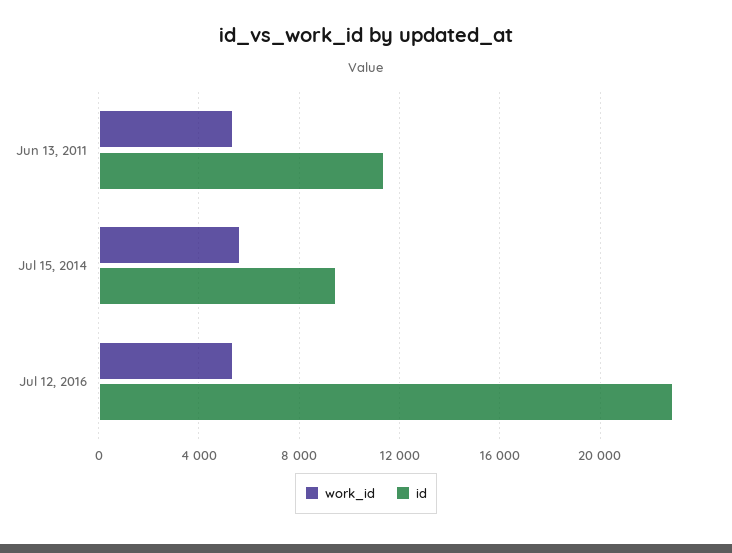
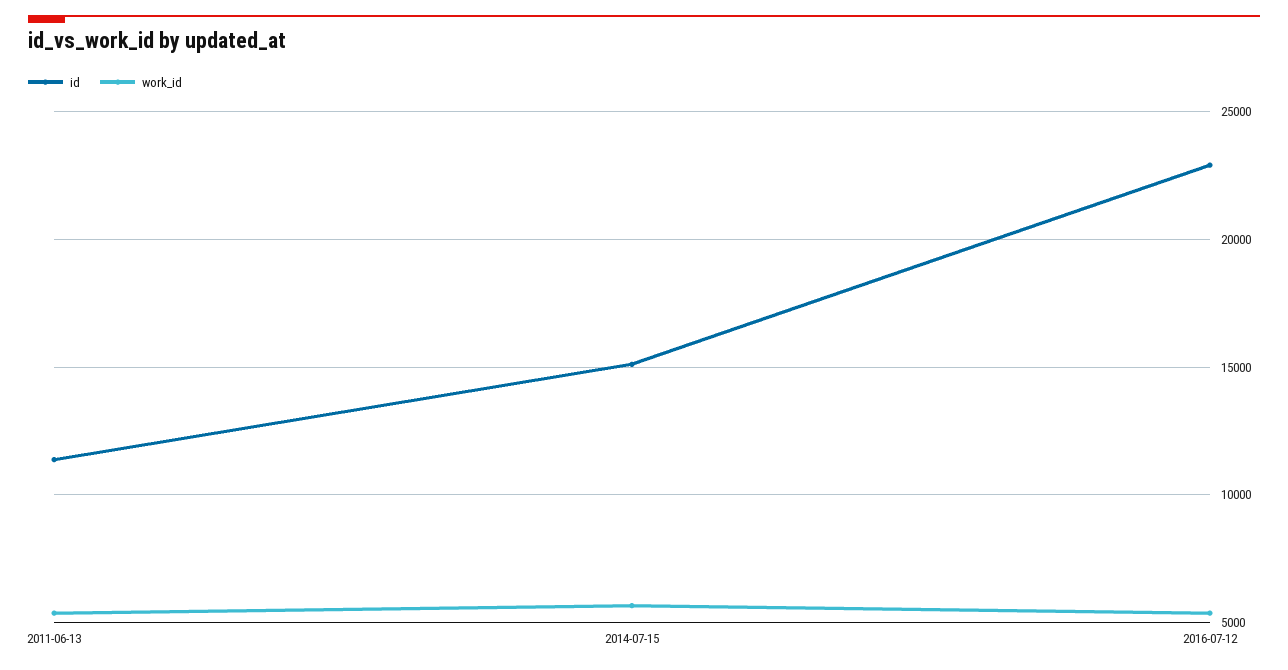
id, Jul 15, 2014: 9500 -> 15000

